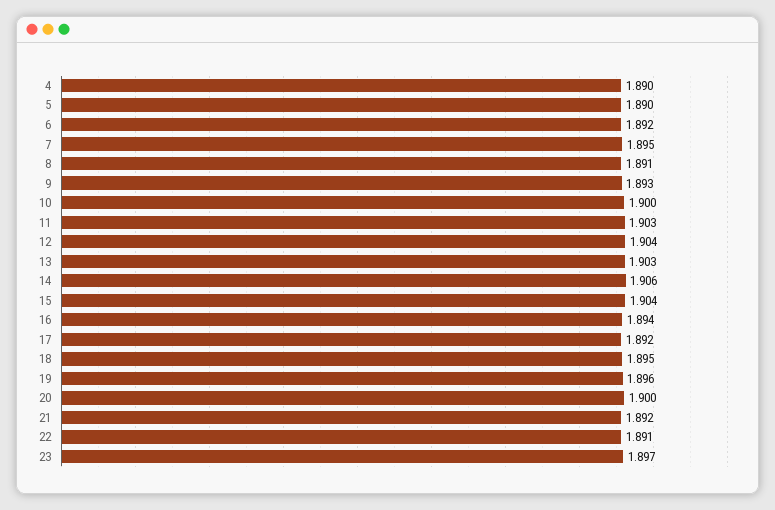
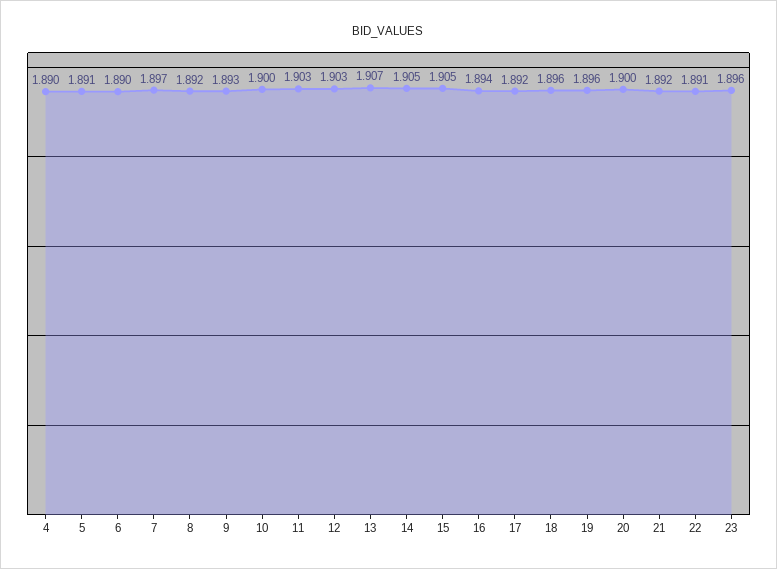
5: 1.89 -> 1.891
6: 1.892 -> 1.89
7: 1.895 -> 1.897
8: 1.891 -> 1.892
12: 1.904 -> 1.903
13: 1.903 -> 1.907
14: 1.906 -> 1.905
15: 1.904 -> 1.905
18: 1.895 -> 1.896
23: 1.897 -> 1.896

